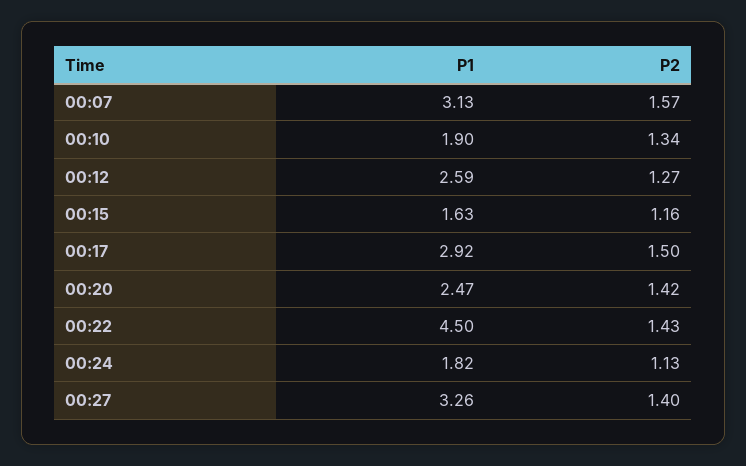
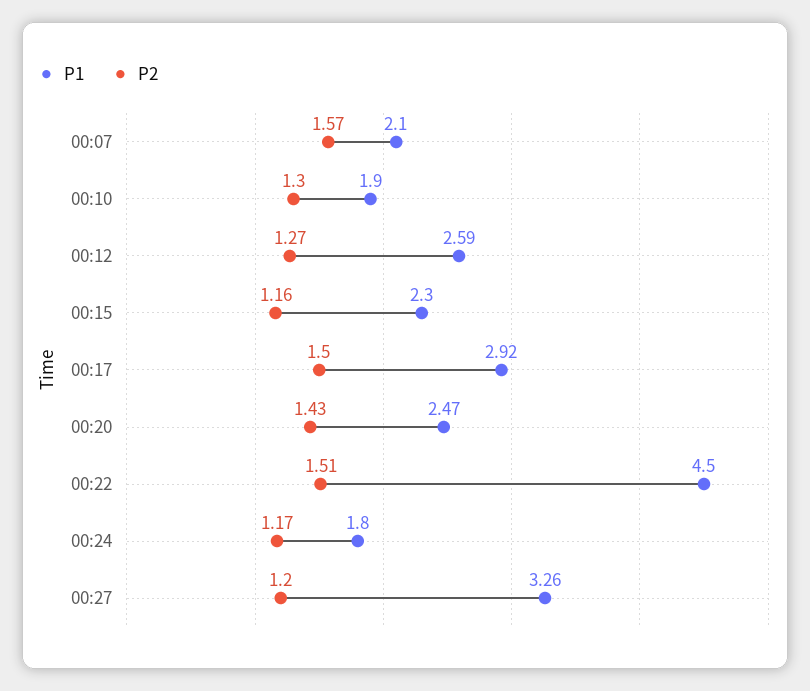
P1, 00:07: 3.13 -> 2.1
P2, 00:10: 1.34 -> 1.3
P1, 00:15: 1.63 -> 2.3
P2, 00:20: 1.42 -> 1.43
P2, 00:22: 1.43 -> 1.51
P1, 00:24: 1.82 -> 1.8
P2, 00:24: 1.13 -> 1.17
P2, 00:27: 1.4 -> 1.2

